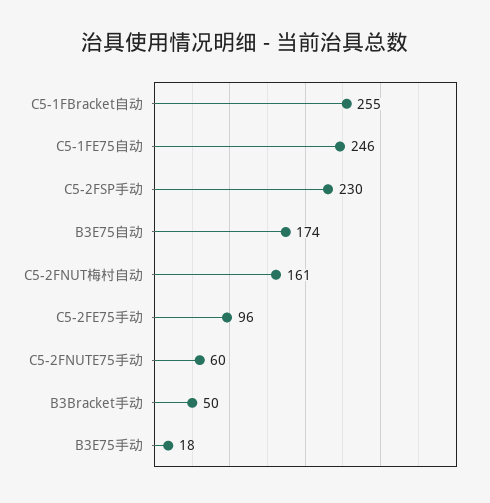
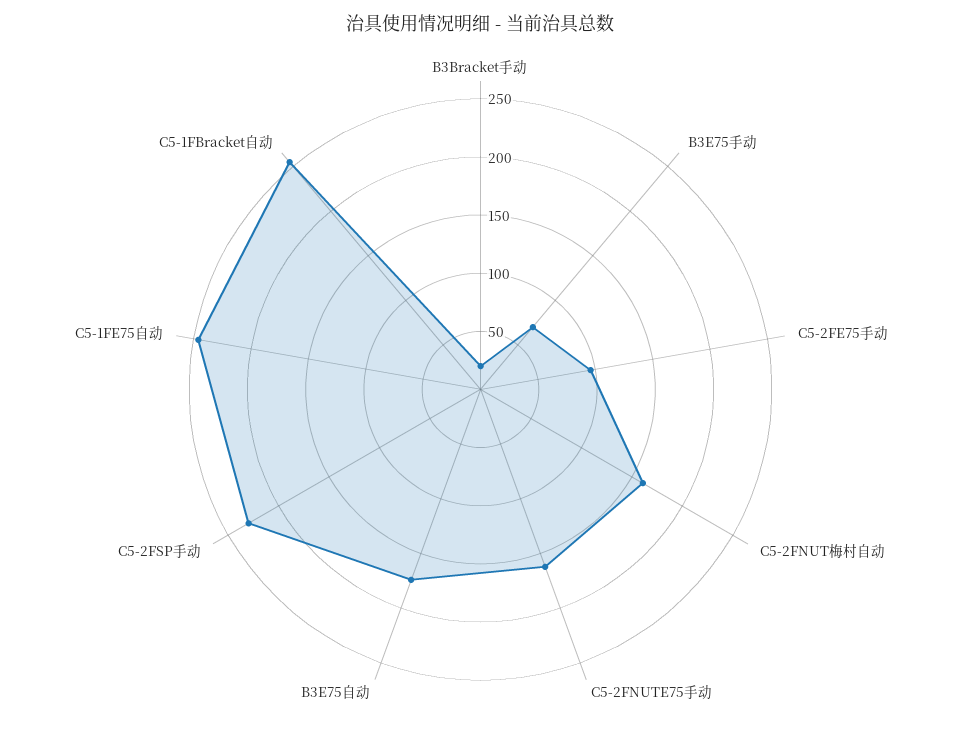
C5-2FNUTE75手动: 60 -> 160
B3Bracket手动: 50 -> 20
B3E75手动: 18 -> 70

